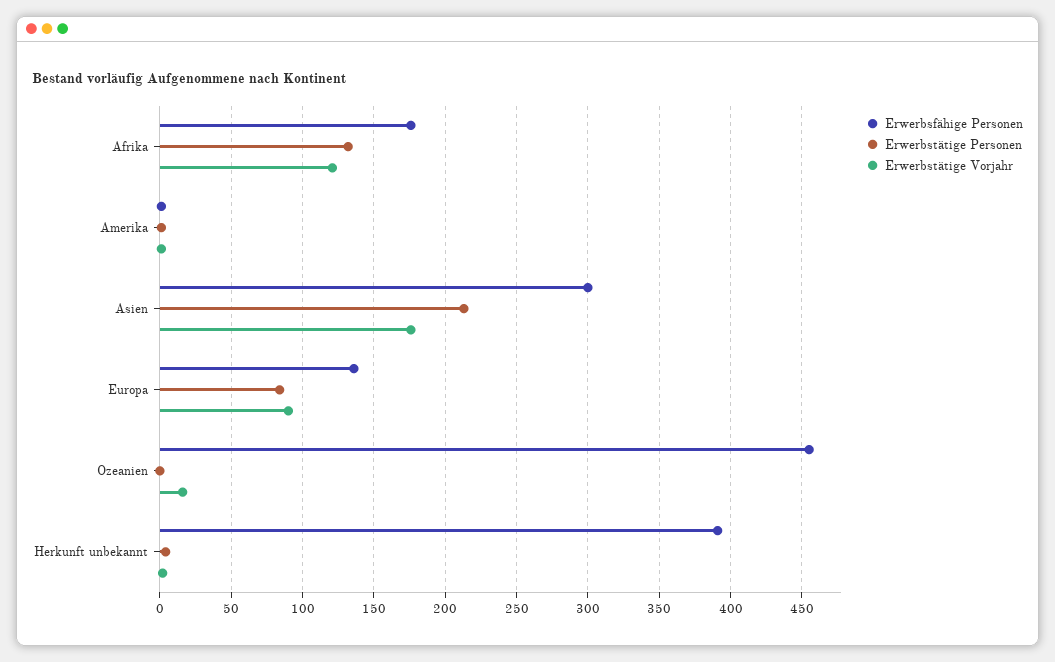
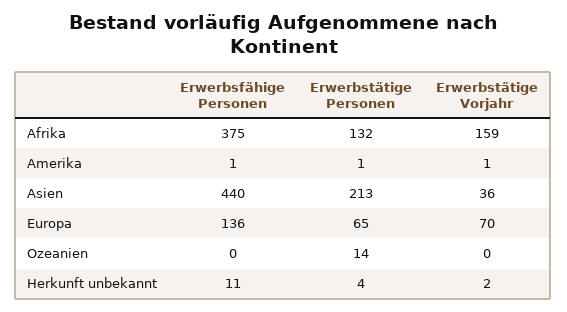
Erwerbsfähige Personen, Afrika: 175 -> 375
Erwerbstätige Vorjahr, Afrika: 120 -> 159
Erwerbsfähige Personen, Asien: 300 -> 440
Erwerbstätige Vorjahr, Asien: 175 -> 36
Erwerbstätige Personen, Europa: 85 -> 65
Erwerbstätige Vorjahr, Europa: 90 -> 70
Erwerbsfähige Personen, Ozeanien: 455 -> 0
Erwerbstätige Personen, Ozeanien: 0 -> 14
Erwerbstätige Vorjahr, Ozeanien: 15 -> 0
Erwerbsfähige Personen, Herkunft unbekannt: 390 -> 11

